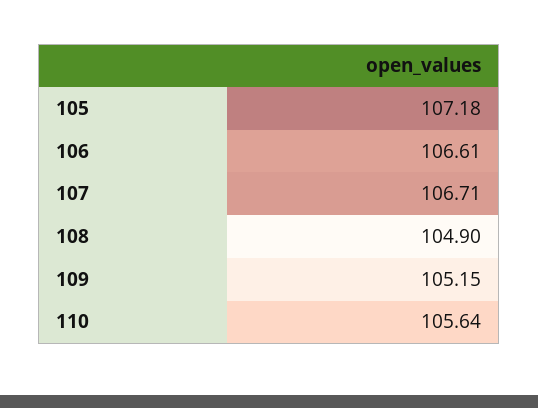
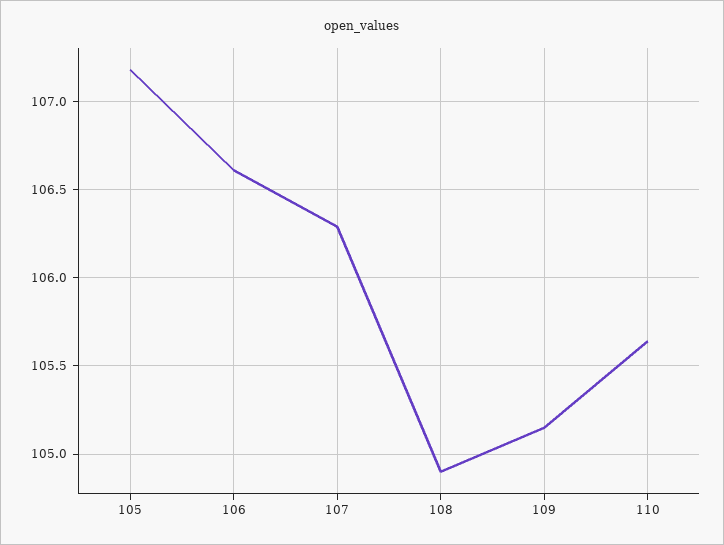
107: 106.71 -> 106.3

